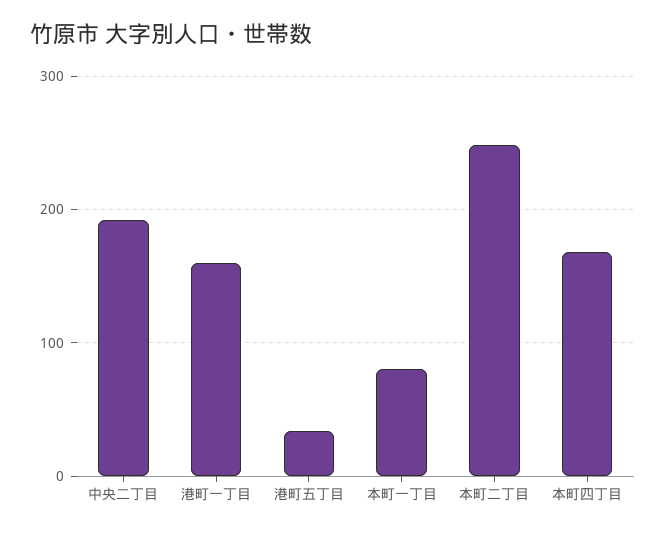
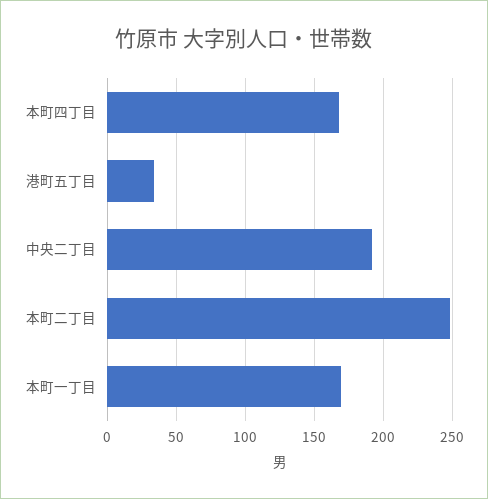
港町一丁目: 160 -> none
本町一丁目: 80 -> 170

